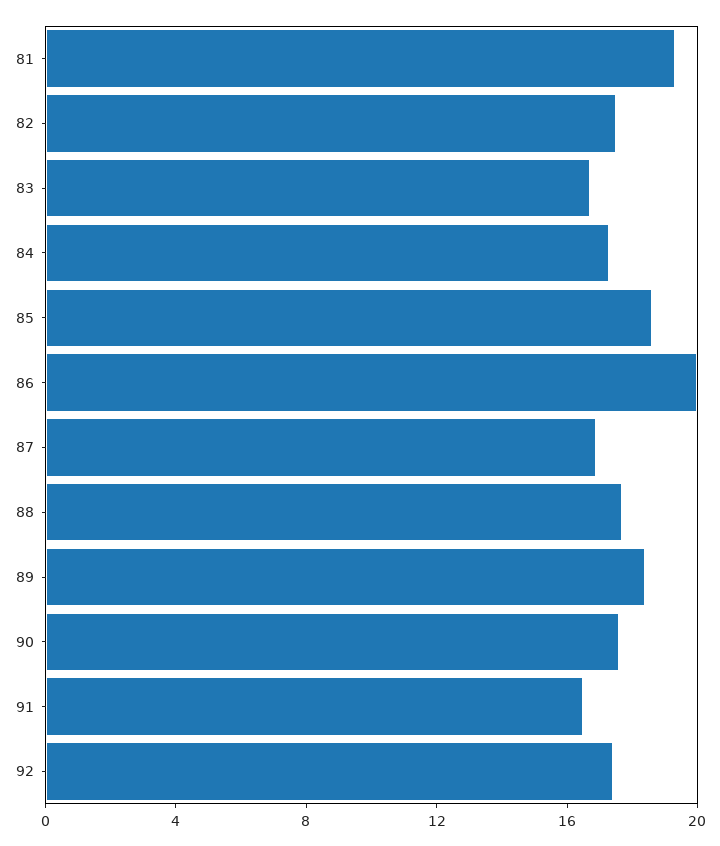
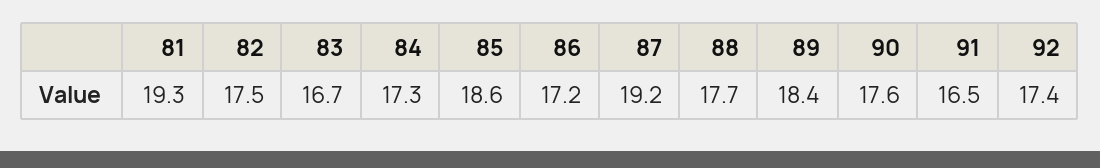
86: 20 -> 17.2
87: 17 -> 19.2

